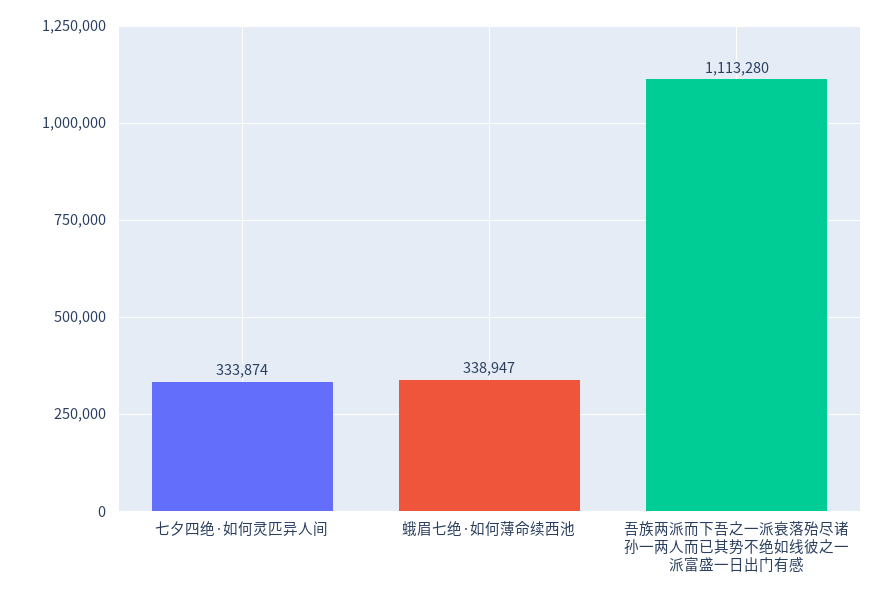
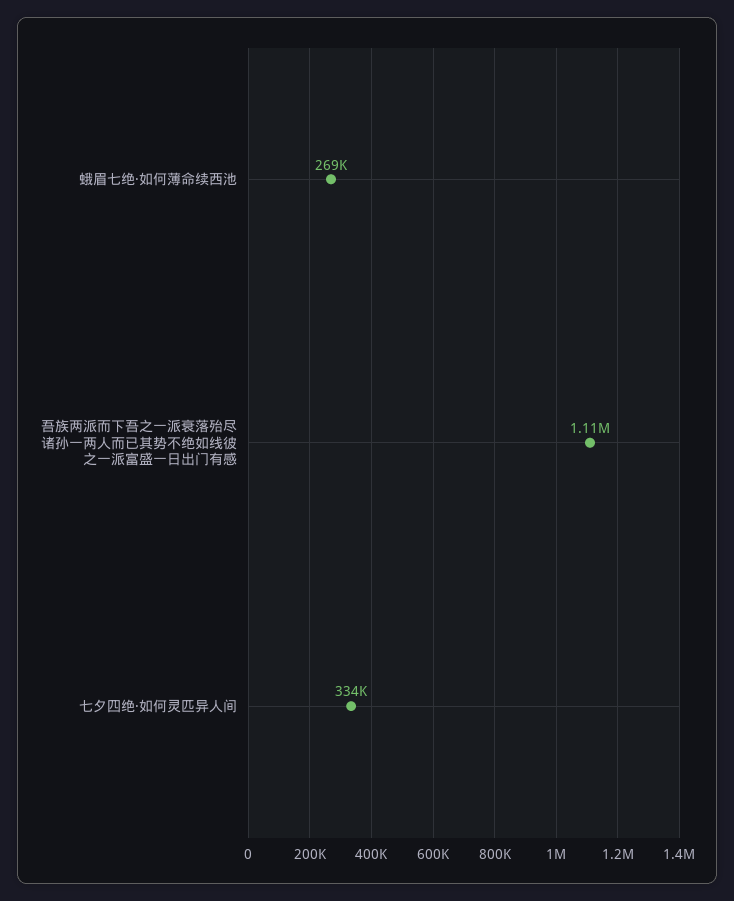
蛾眉七绝·如何薄命续西池: 338947 -> 269000

